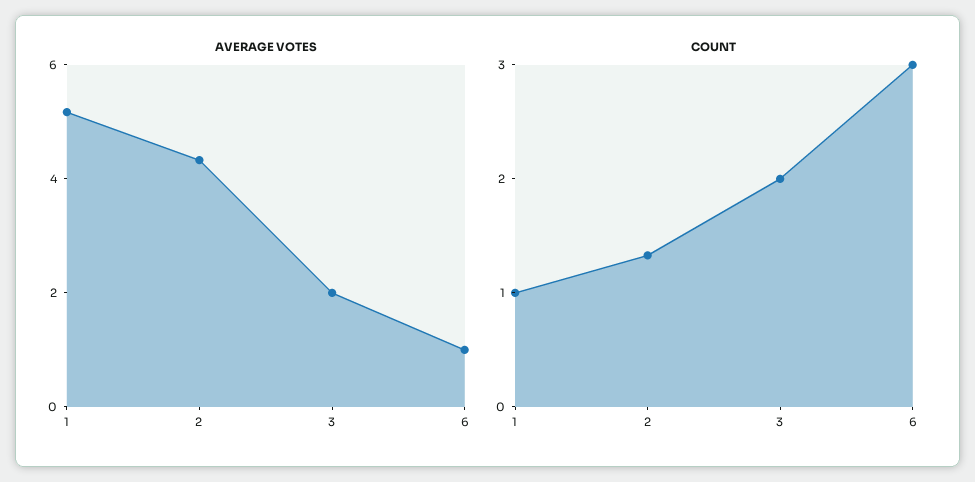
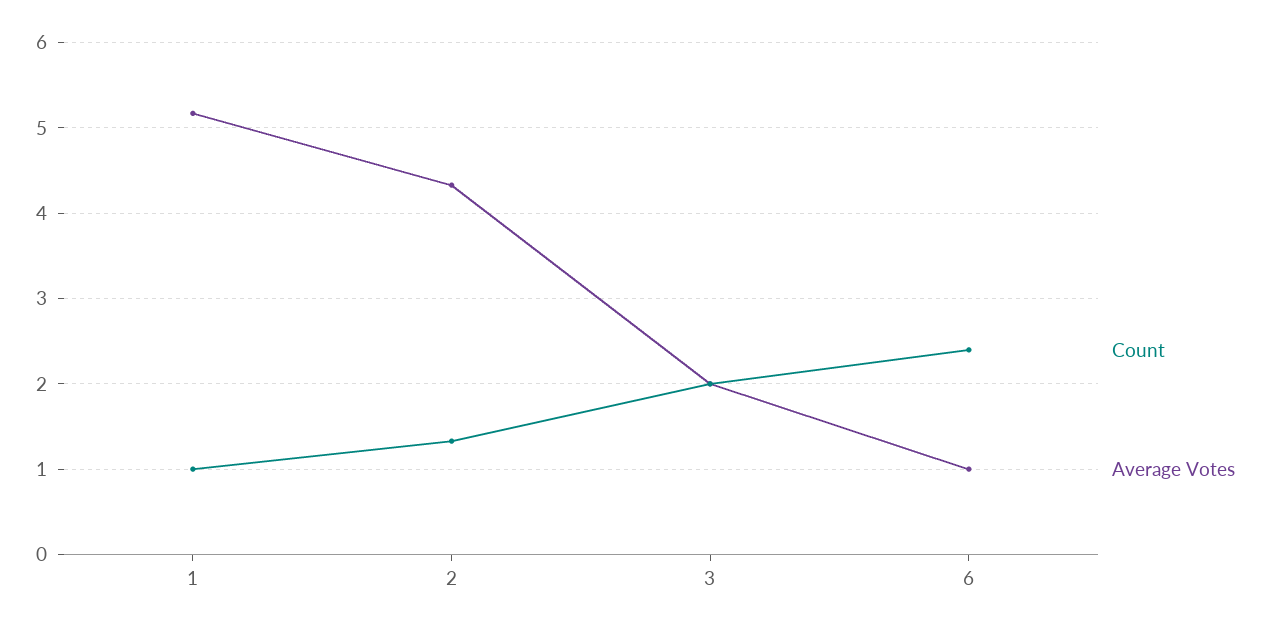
COUNT, 6: 3 -> 2.4

